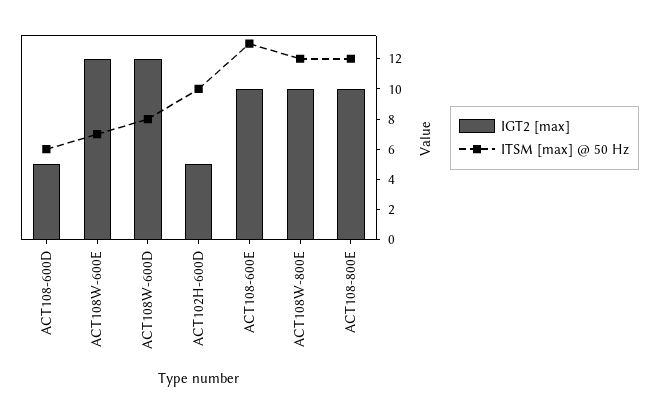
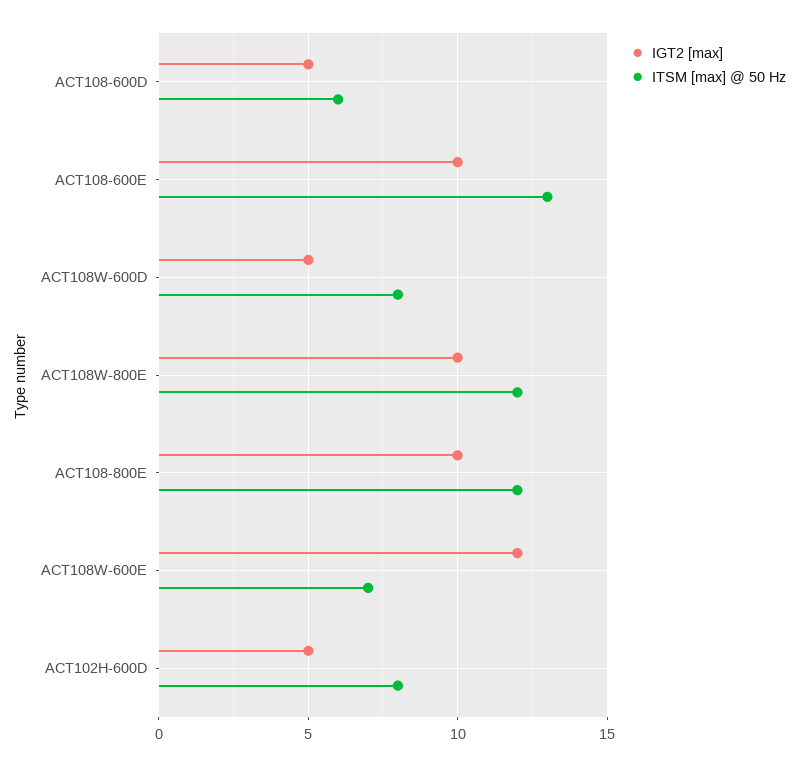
IGT2 [max], ACT108W-600D: 12 -> 5
ITSM [max] @ 50 Hz, ACT102H-600D: 10 -> 8

